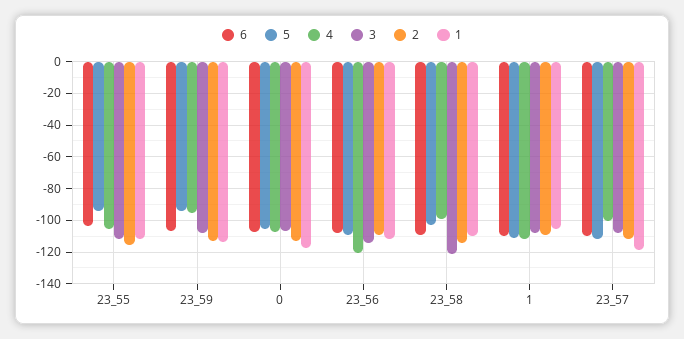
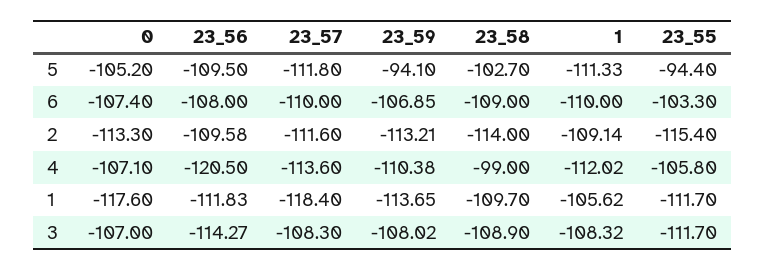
4, 23_59: -95 -> -110.38
3, 23_58: -120 -> -108.9
4, 23_57: -100 -> -113.6

